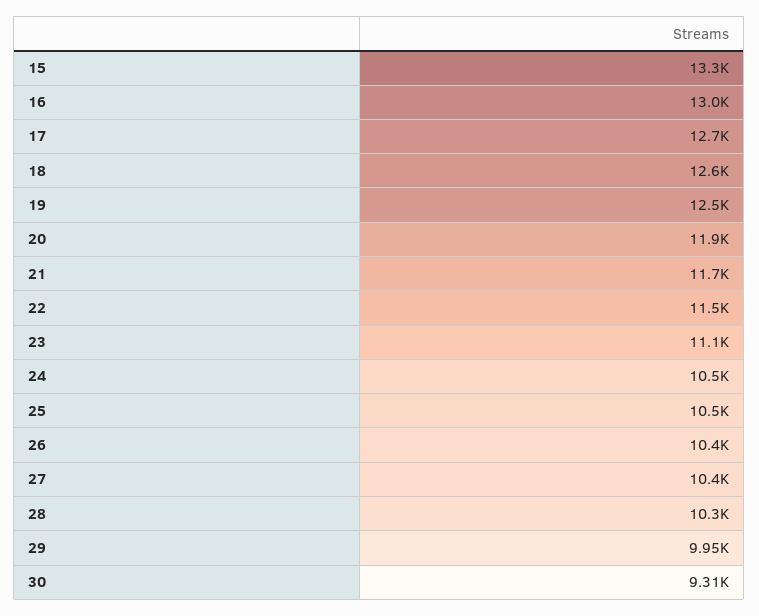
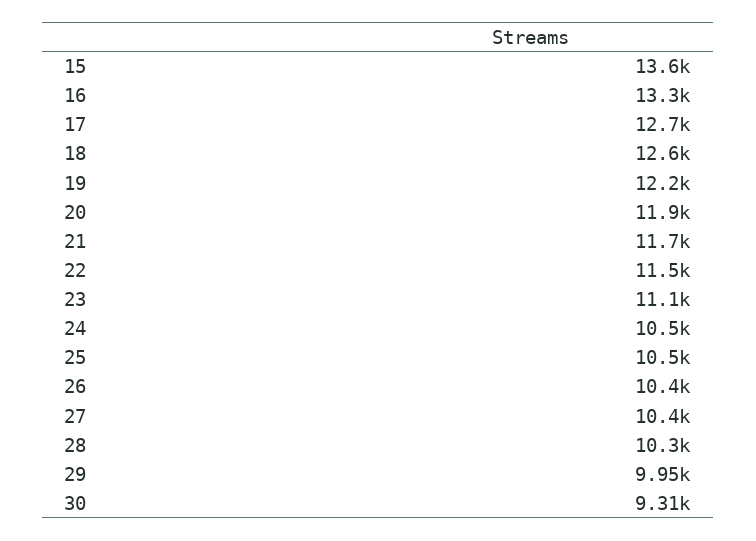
15: 13300 -> 13600
16: 13000 -> 13300
19: 12500 -> 12200

